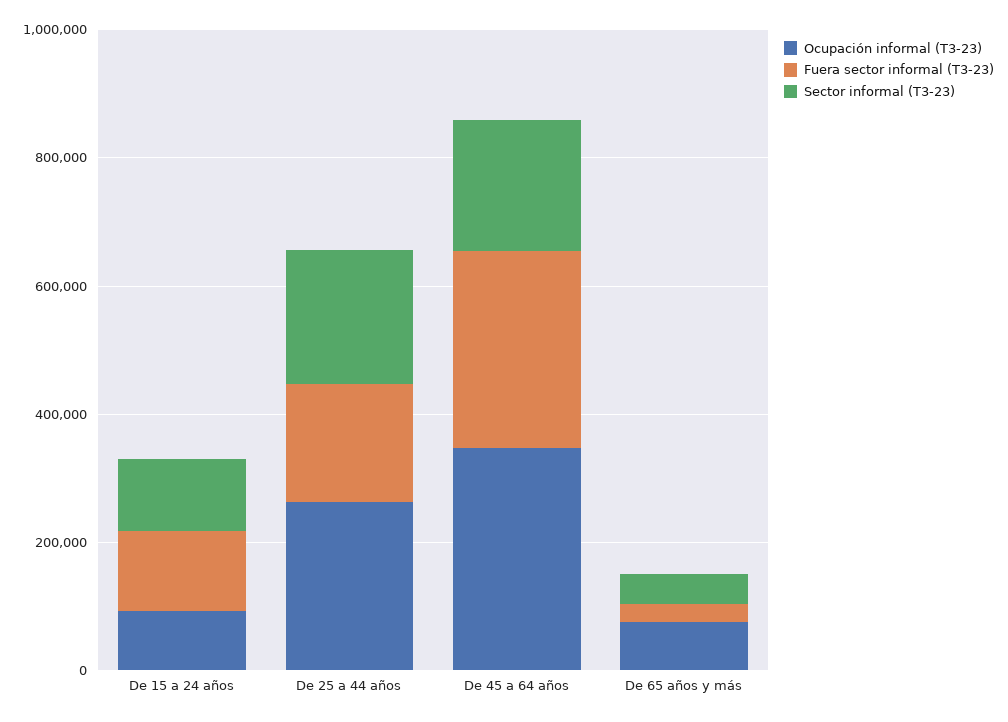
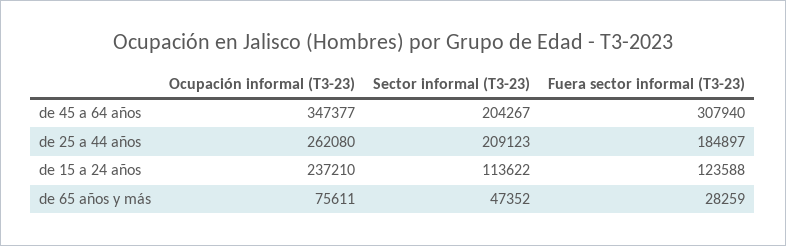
Ocupación informal (T3-23), De 15 a 24 años: 100000 -> 237210

